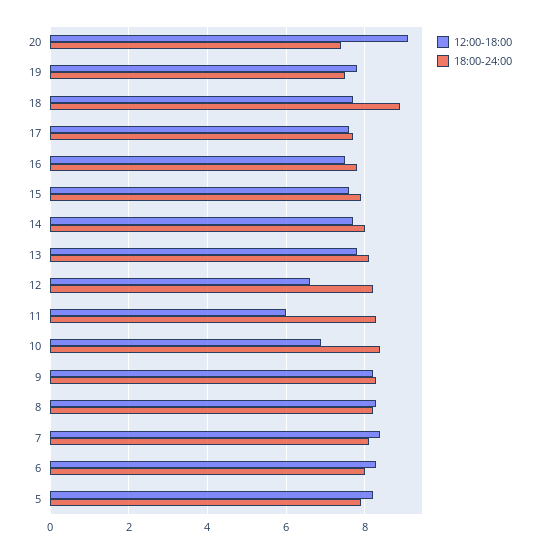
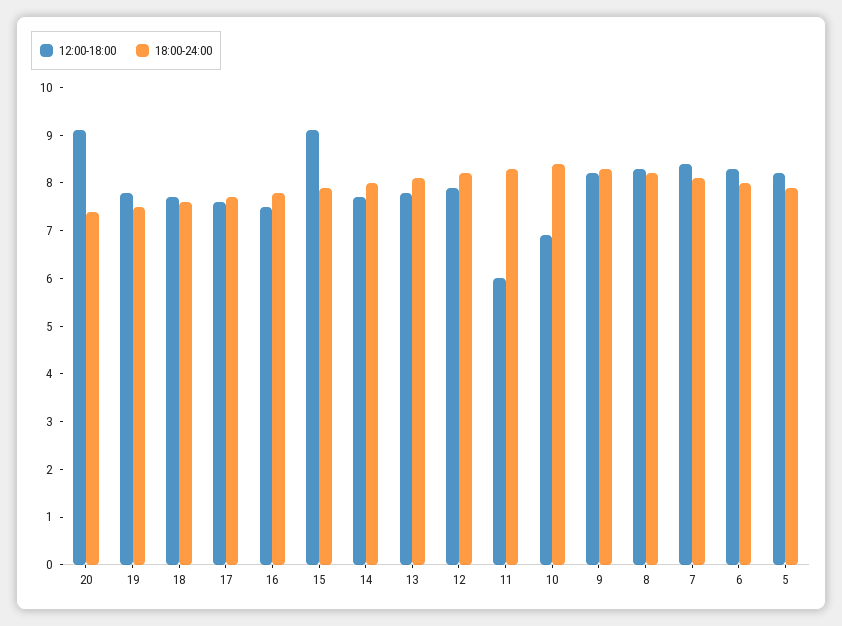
18:00-24:00, 18: 9 -> 7.5
12:00-18:00, 15: 7.5 -> 9
12:00-18:00, 12: 6.5 -> 8

